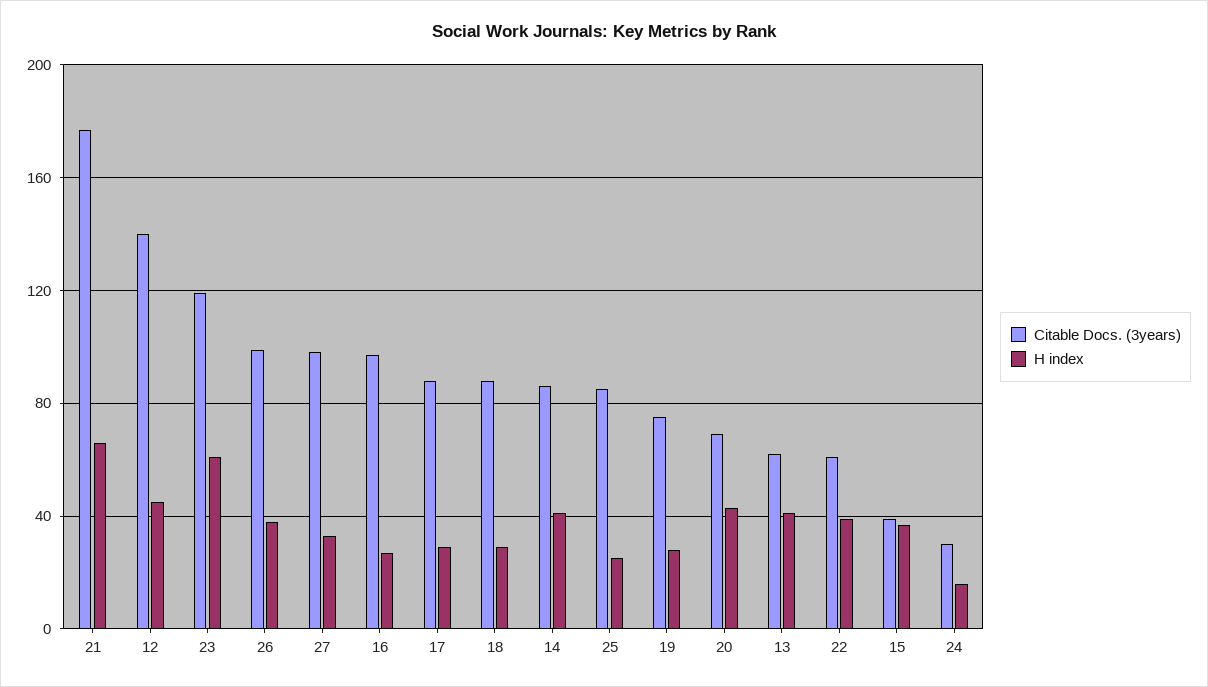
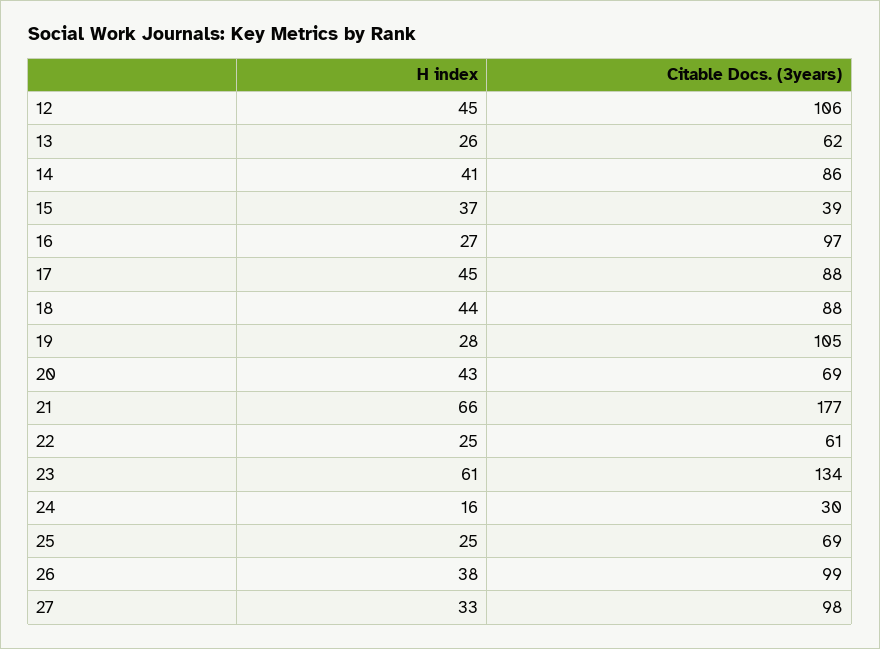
Citable Docs. (3years), 12: 140 -> 106
Citable Docs. (3years), 23: 120 -> 134
H index, 17: 30 -> 45
H index, 18: 30 -> 44
Citable Docs. (3years), 25: 85 -> 69
Citable Docs. (3years), 19: 75 -> 105
H index, 13: 40 -> 26
H index, 22: 40 -> 25

